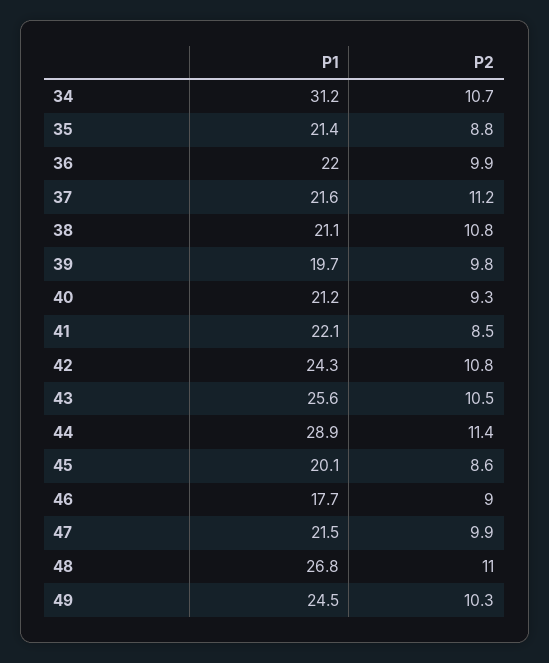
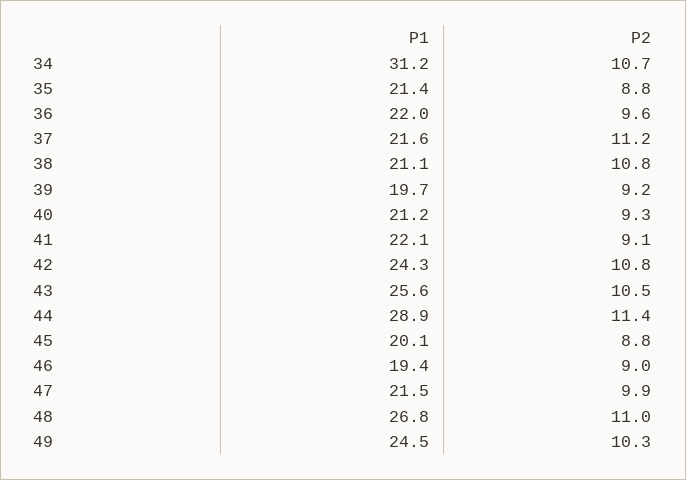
P2, 36: 9.9 -> 9.6
P2, 39: 9.8 -> 9.2
P2, 41: 8.5 -> 9.1
P2, 45: 8.6 -> 8.8
P1, 46: 17.7 -> 19.4

